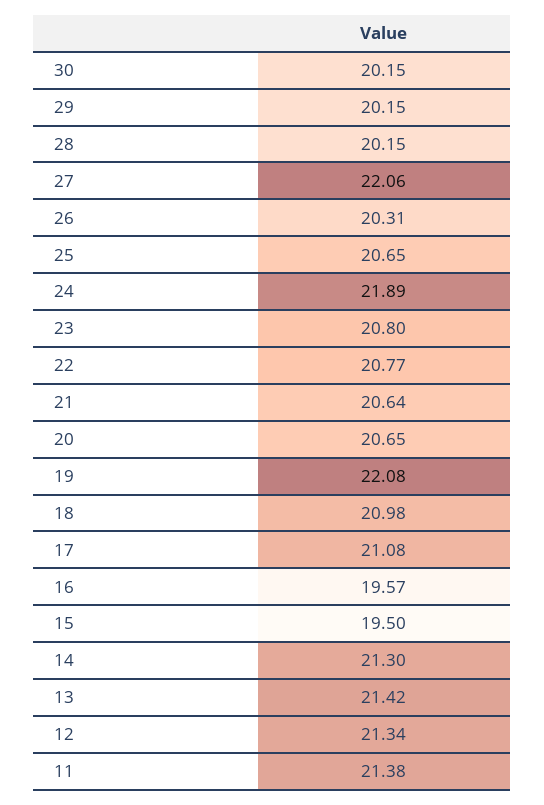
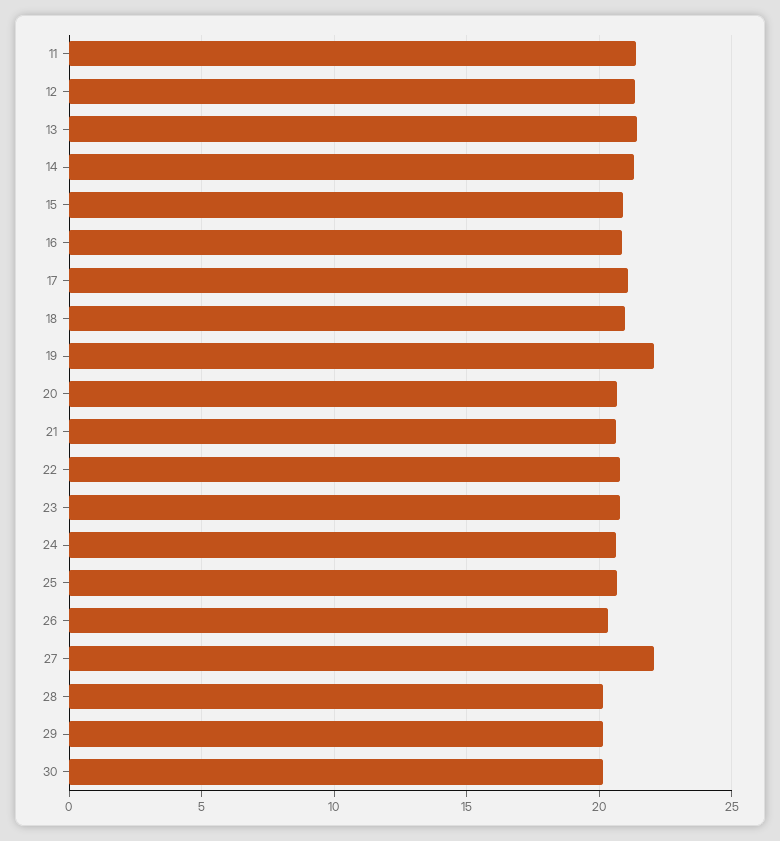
24: 21.89 -> 20.5
16: 19.57 -> 21
15: 19.5 -> 21

